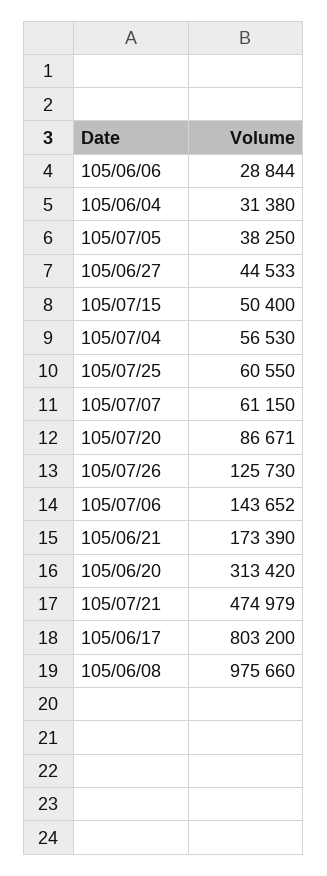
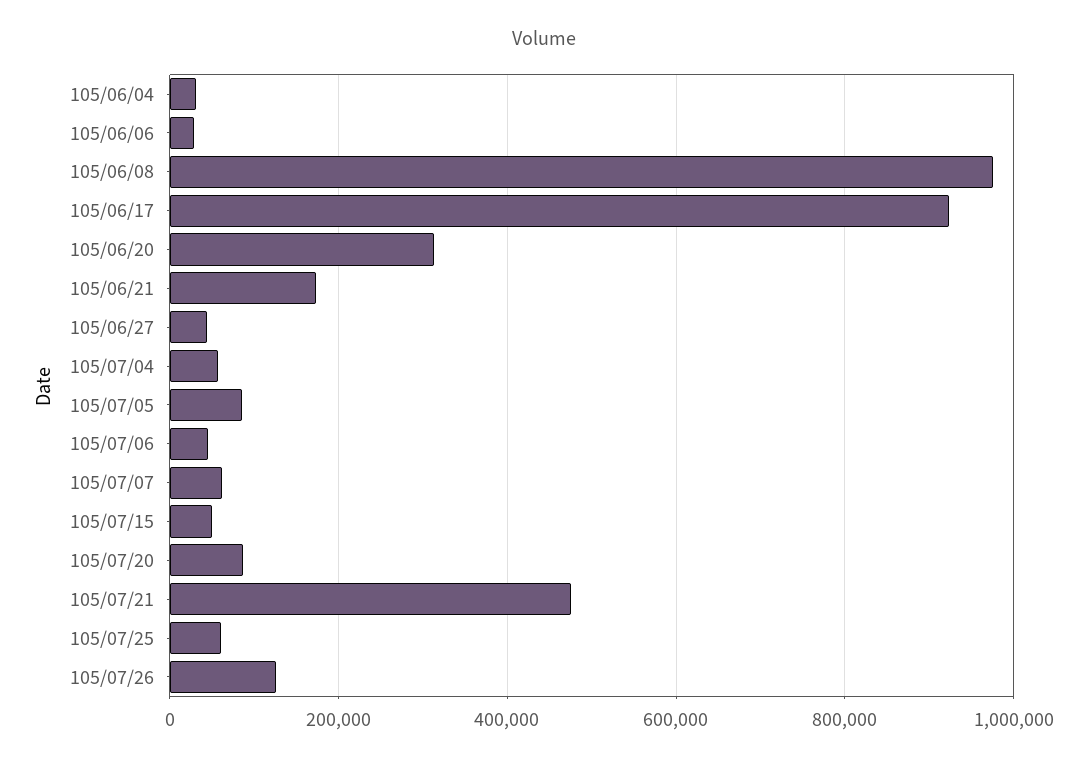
105/07/05: 38250 -> 80000
105/07/06: 143652 -> 40000
105/06/17: 803200 -> 920000

